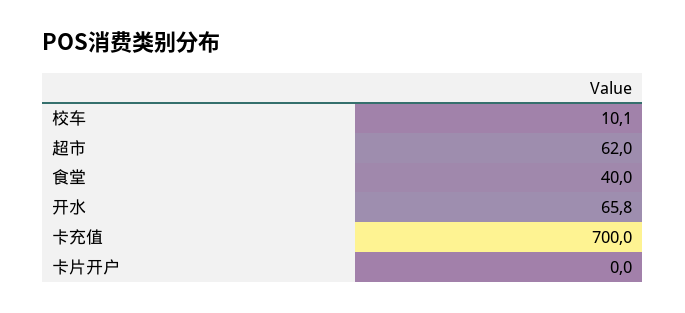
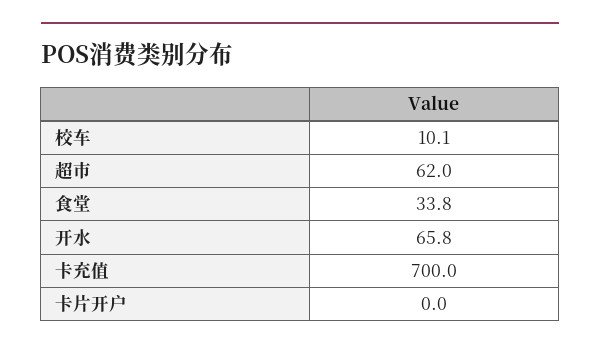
食堂: 40 -> 33.8

